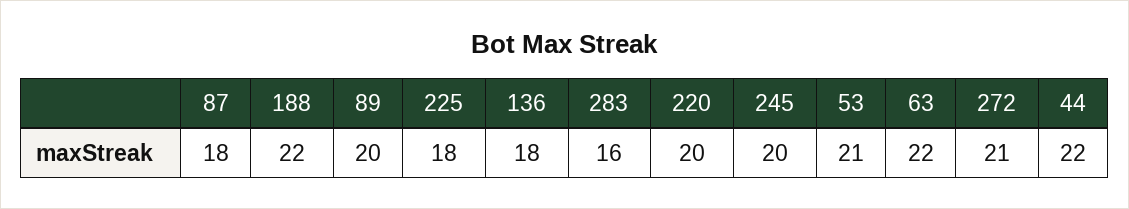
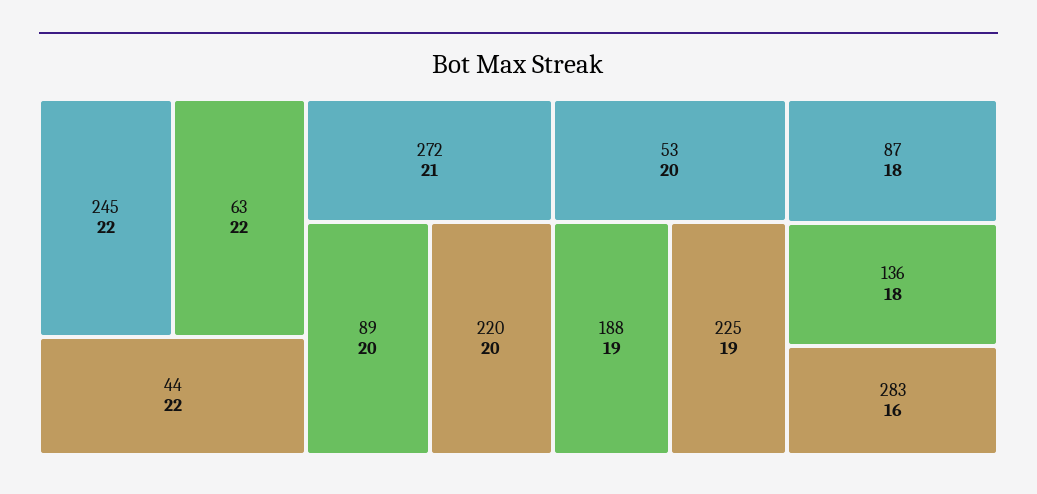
188: 22 -> 19
225: 18 -> 19
245: 20 -> 22
53: 21 -> 20

